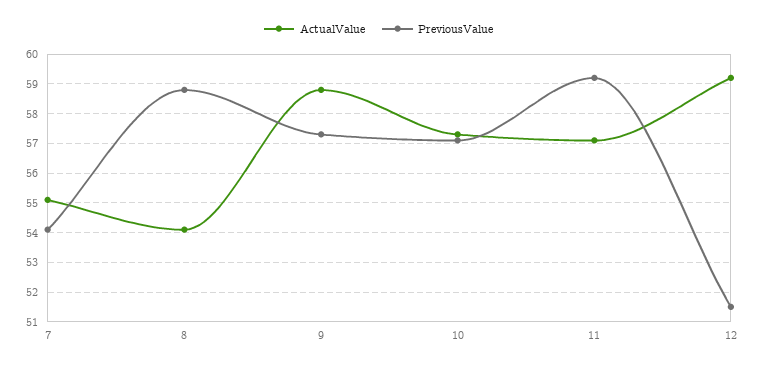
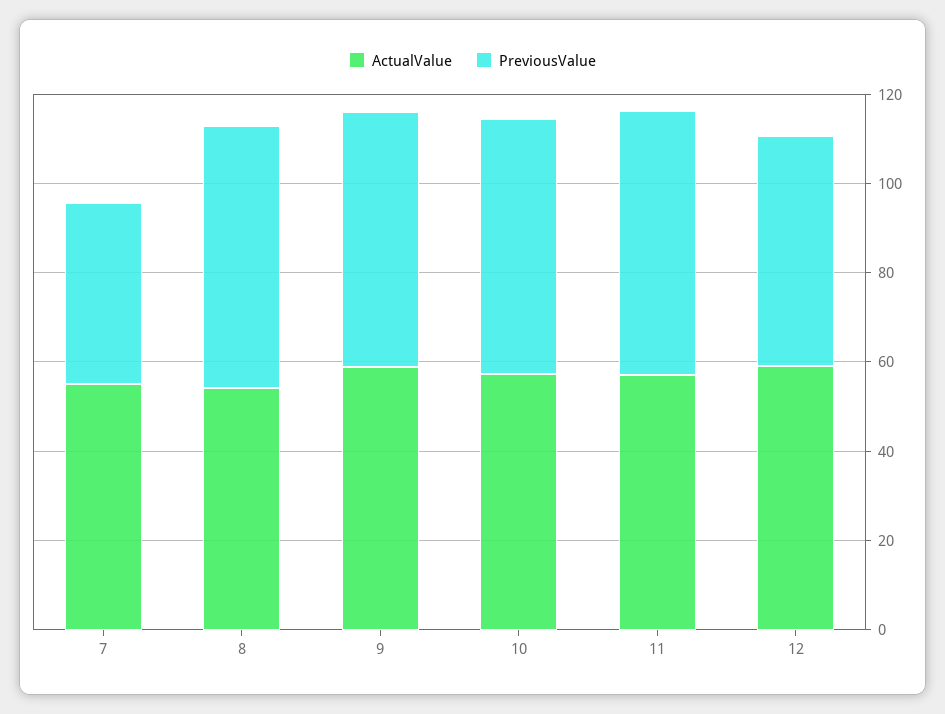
PreviousValue, 7: 54 -> 40

